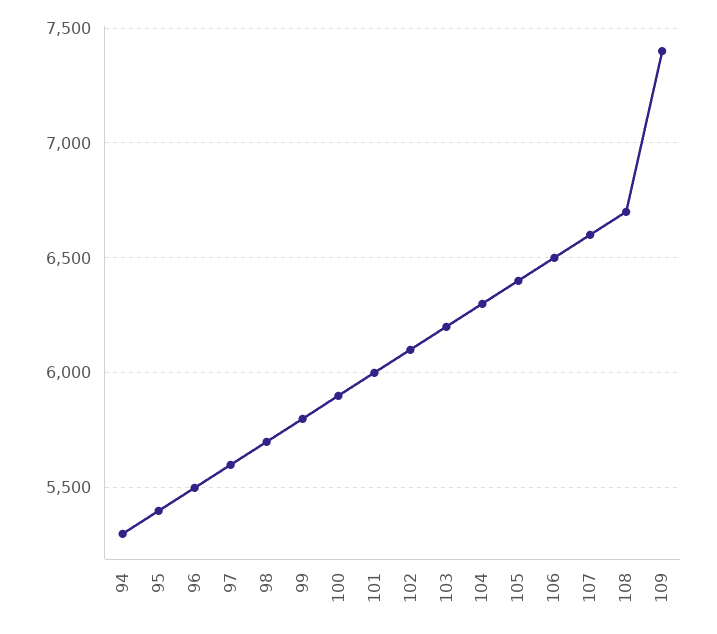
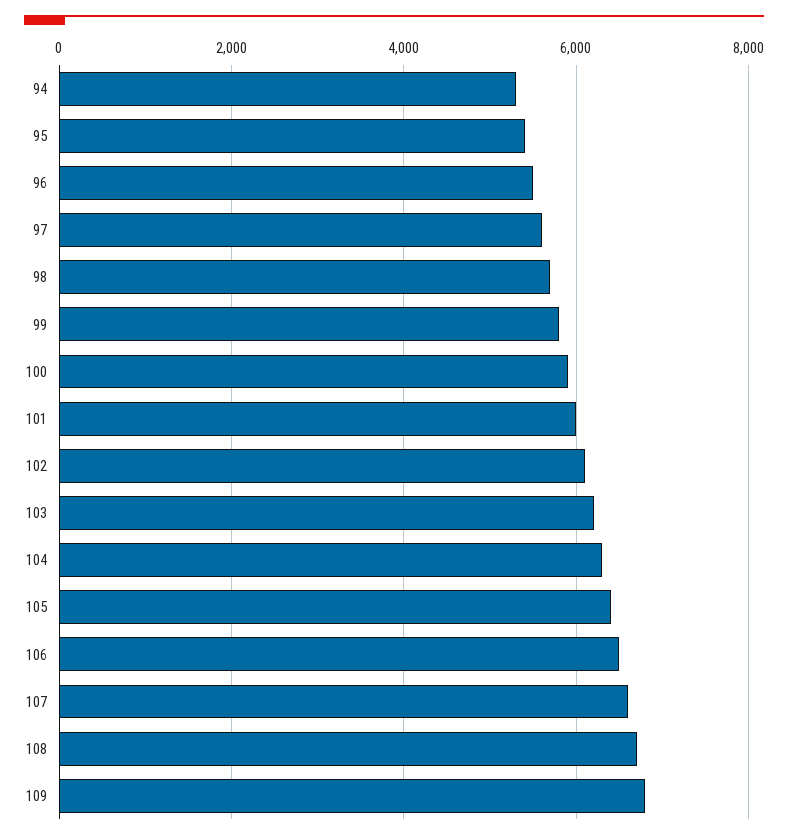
109: 7400 -> 6800

